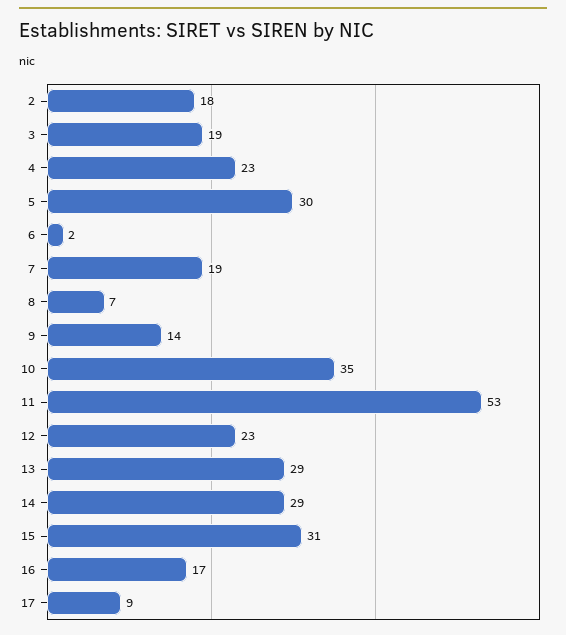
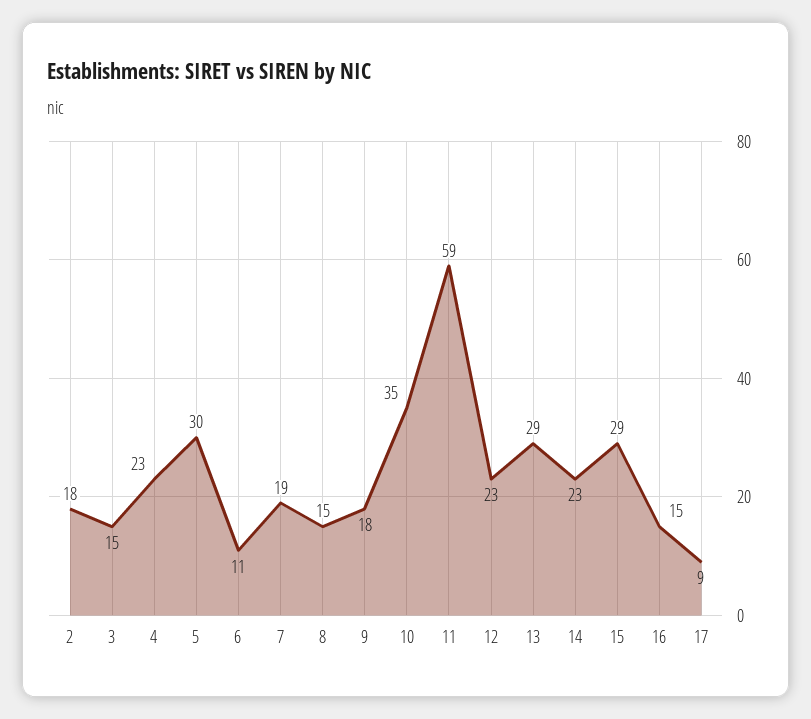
3: 19 -> 15
6: 2 -> 11
8: 7 -> 15
9: 14 -> 18
11: 53 -> 59
14: 29 -> 23
15: 31 -> 29
16: 17 -> 15

